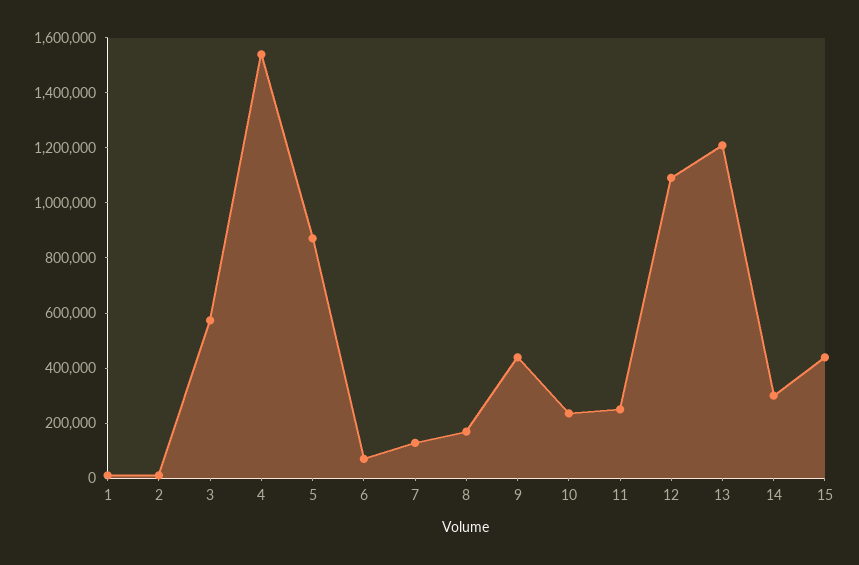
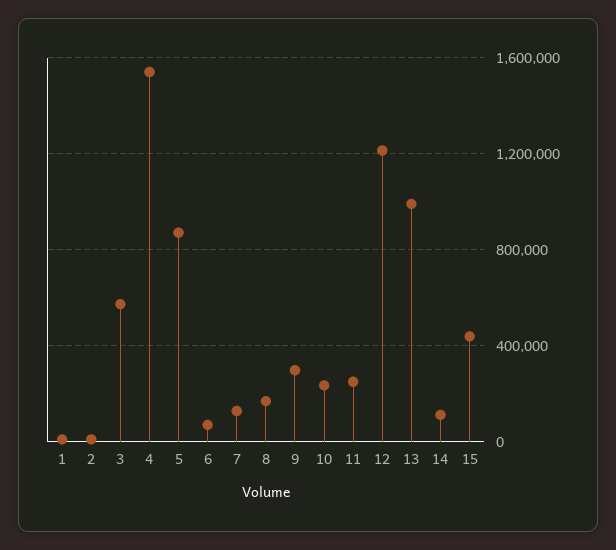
9: 450000 -> 300000
12: 1100000 -> 1200000
13: 1200000 -> 1000000
14: 300000 -> 100000

